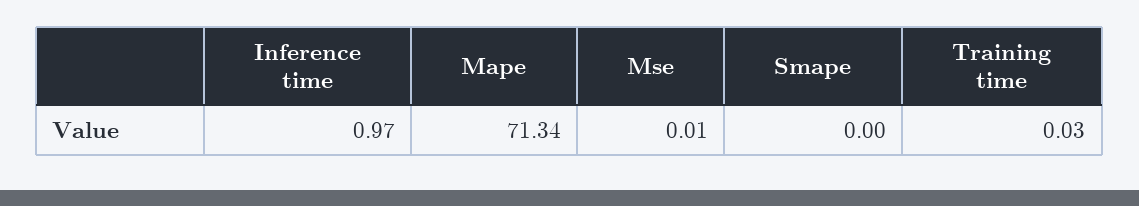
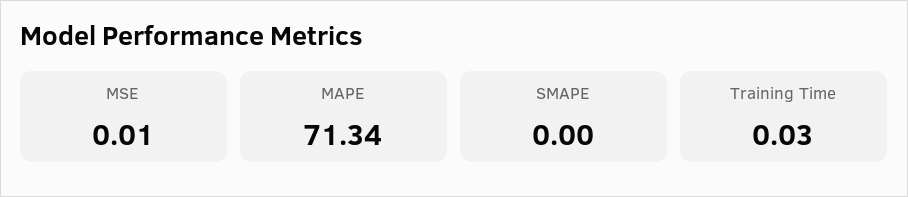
Inference time: 0.97 -> none

